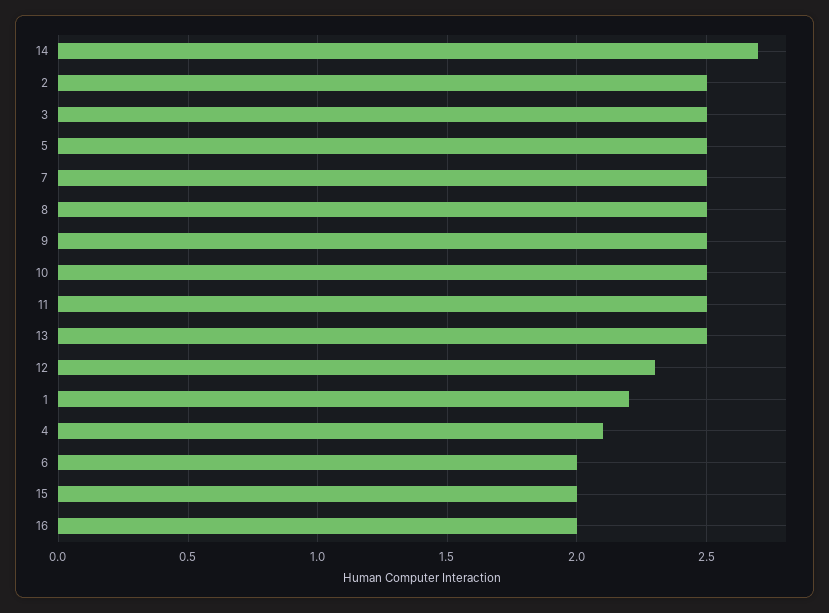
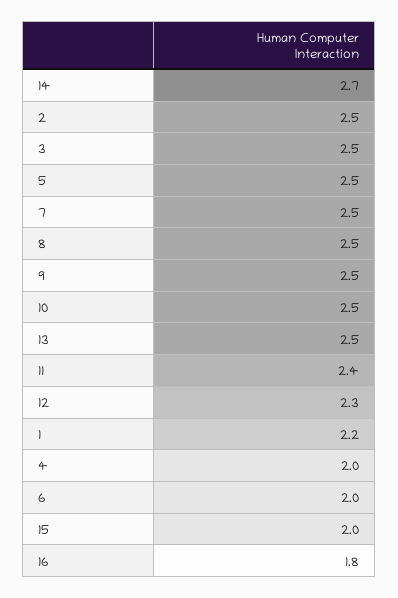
11: 2.5 -> 2.4
4: 2.1 -> 2
16: 2 -> 1.8

